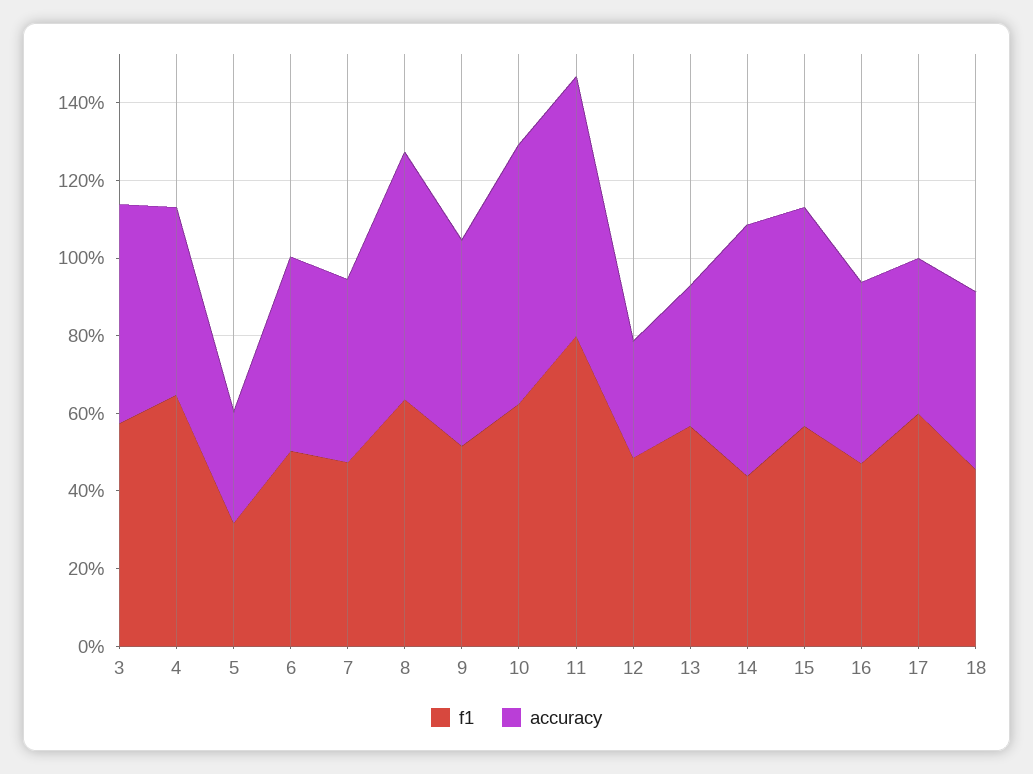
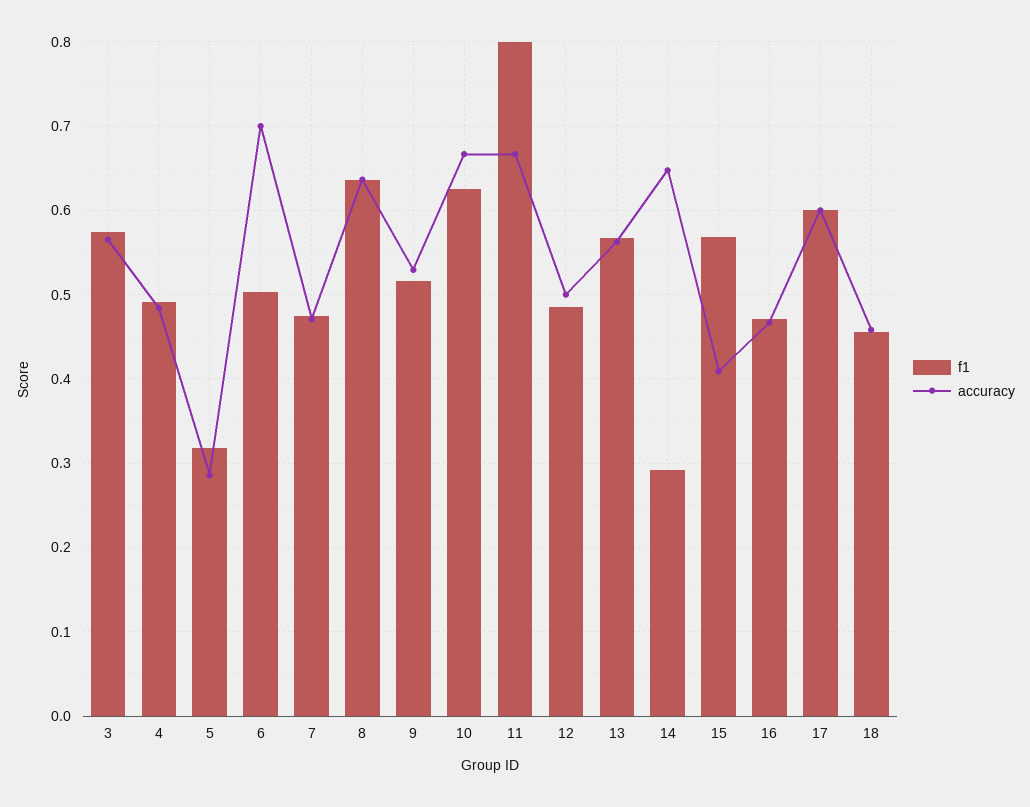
f1, 4: 0.65 -> 0.49
accuracy, 6: 0.5 -> 0.7
accuracy, 12: 0.3 -> 0.5
accuracy, 13: 0.35 -> 0.56
f1, 14: 0.45 -> 0.29
accuracy, 15: 0.55 -> 0.41
accuracy, 17: 0.4 -> 0.6

